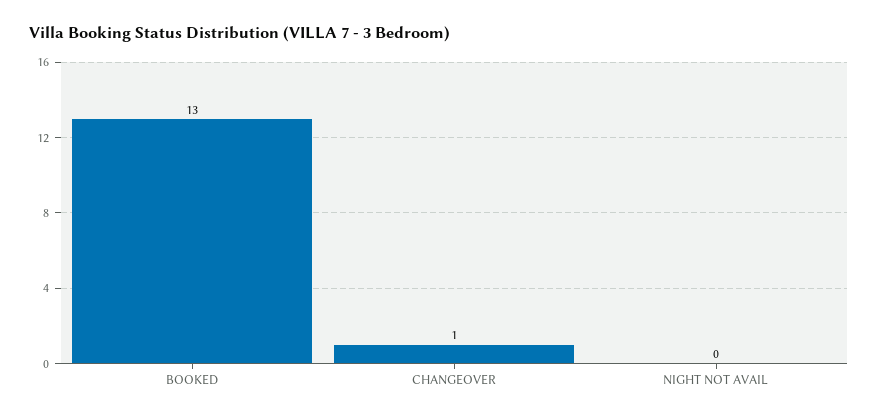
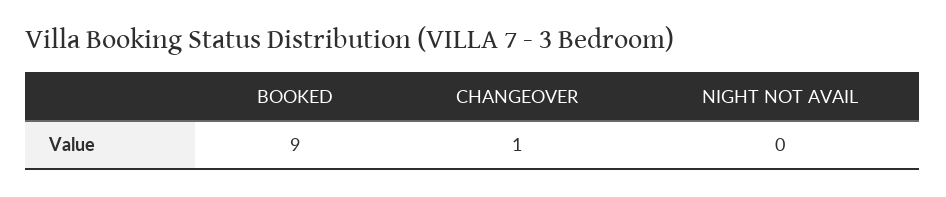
BOOKED: 13 -> 9

